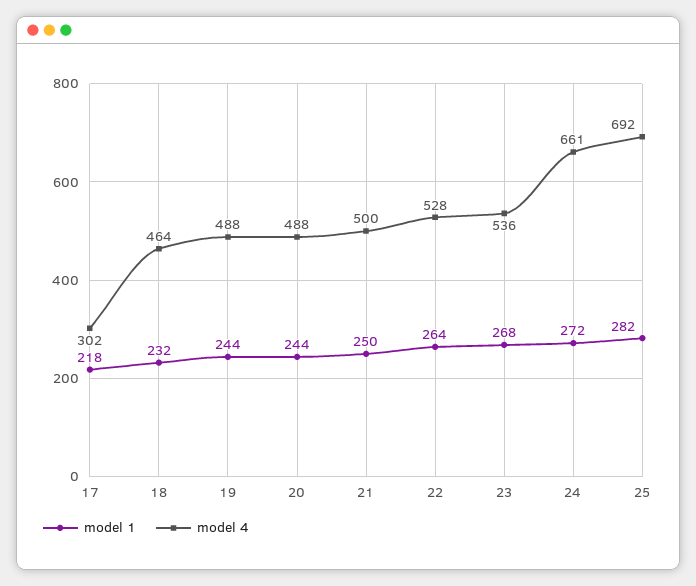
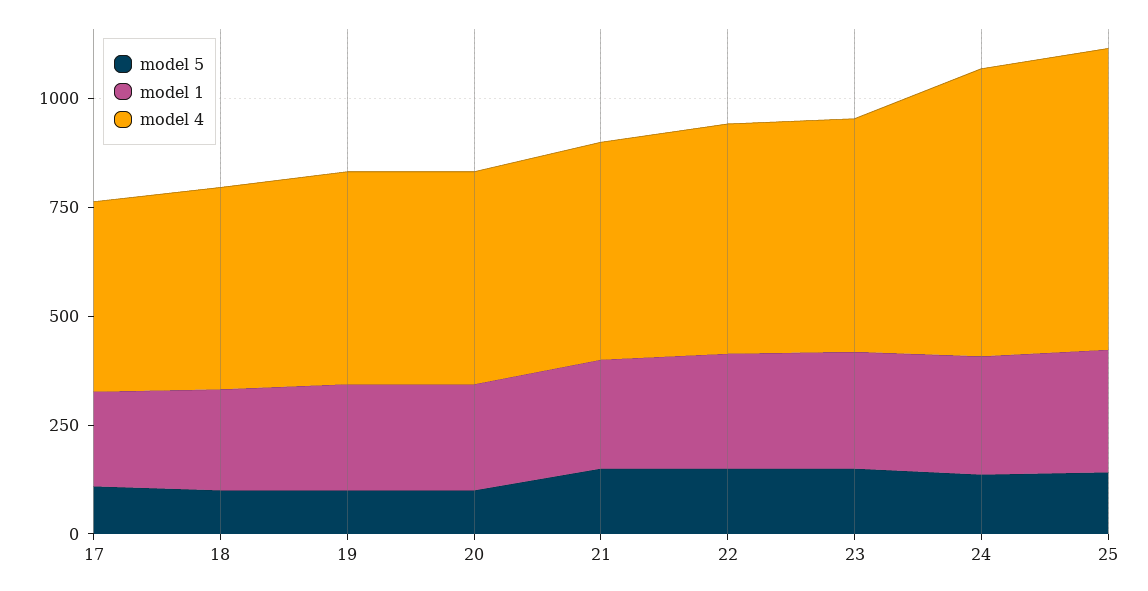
model 4, 17: 302 -> 450
model 5, 17: none -> 100
model 5, 18: none -> 100
model 5, 19: none -> 100
model 5, 20: none -> 100
model 5, 21: none -> 150
model 5, 22: none -> 150
model 5, 23: none -> 150
model 5, 24: none -> 150
model 5, 25: none -> 150

